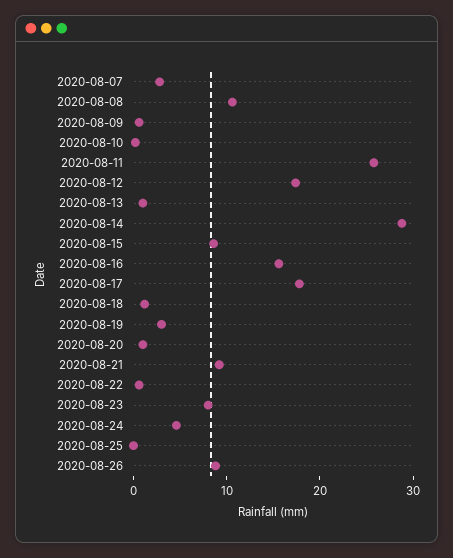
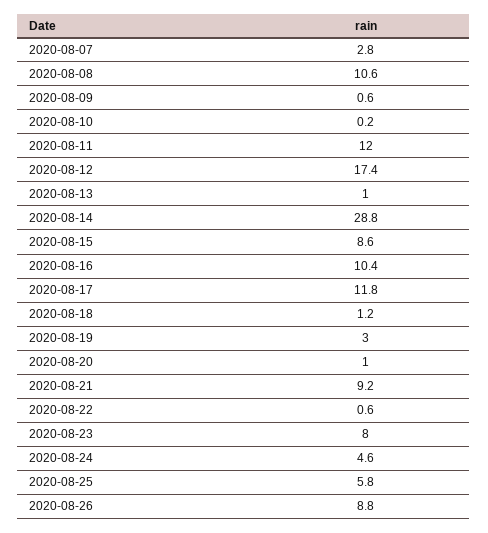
2020-08-11: 26 -> 12
2020-08-16: 16 -> 10.4
2020-08-17: 18 -> 11.8
2020-08-25: 0 -> 5.8

